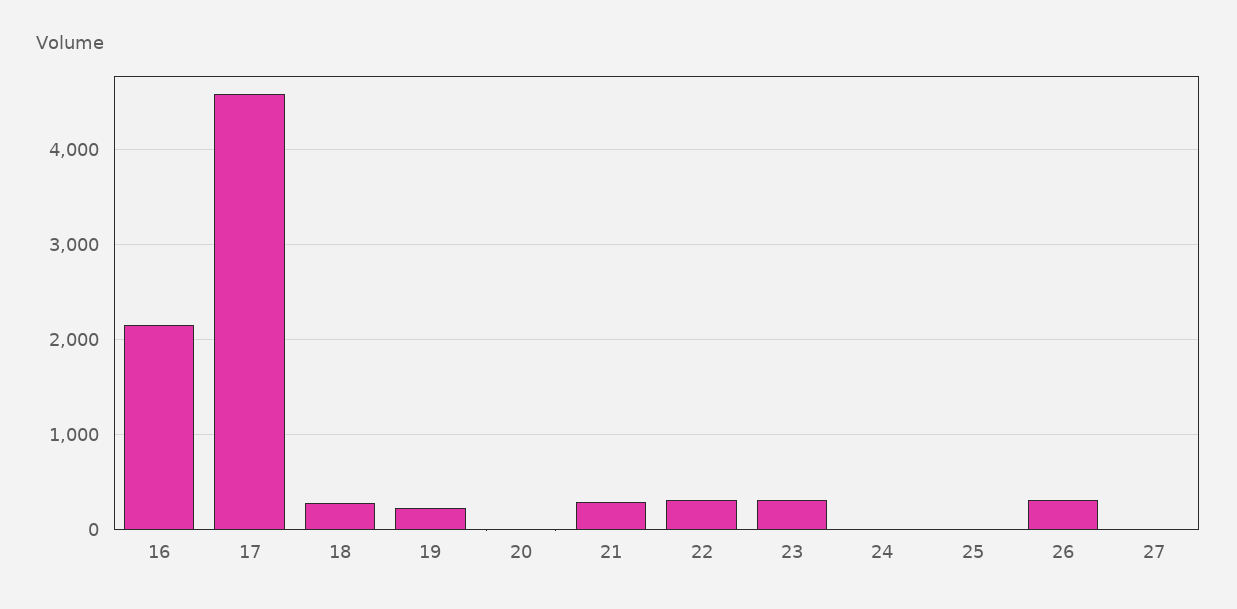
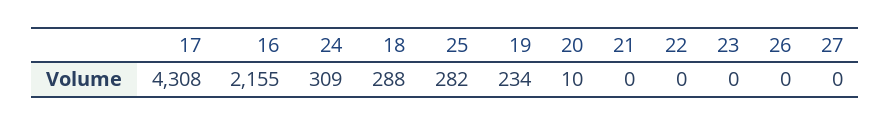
17: 4600 -> 4308
21: 300 -> 0
22: 300 -> 0
23: 300 -> 0
24: 0 -> 309
25: 0 -> 282
26: 300 -> 0

